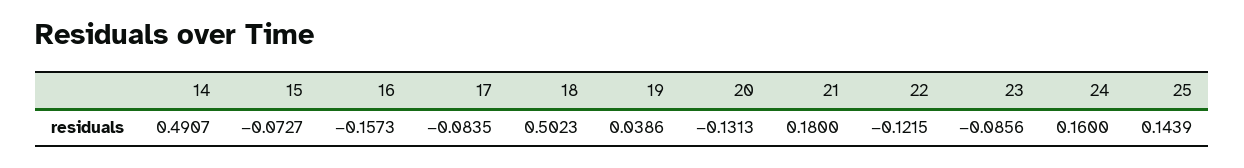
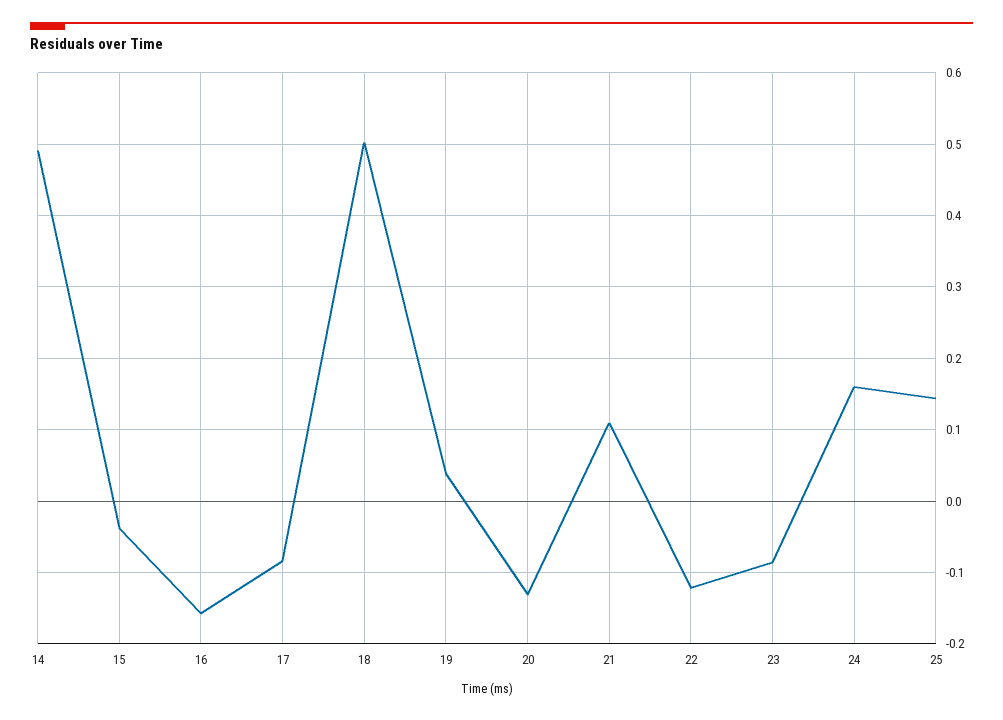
15: -0.0727 -> -0.04
21: 0.18 -> 0.11

